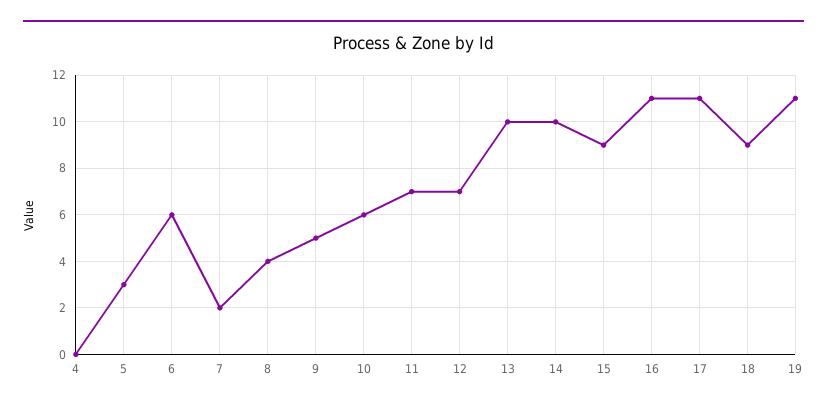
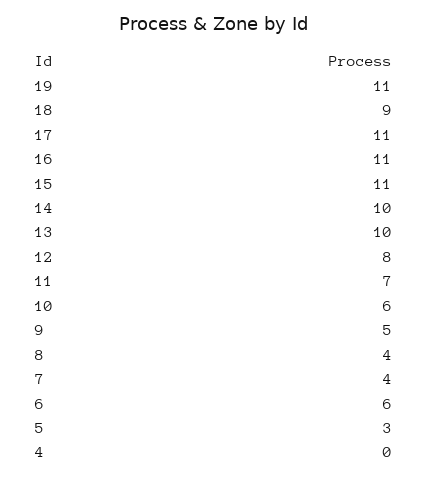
7: 2 -> 4
12: 7 -> 8
15: 9 -> 11

